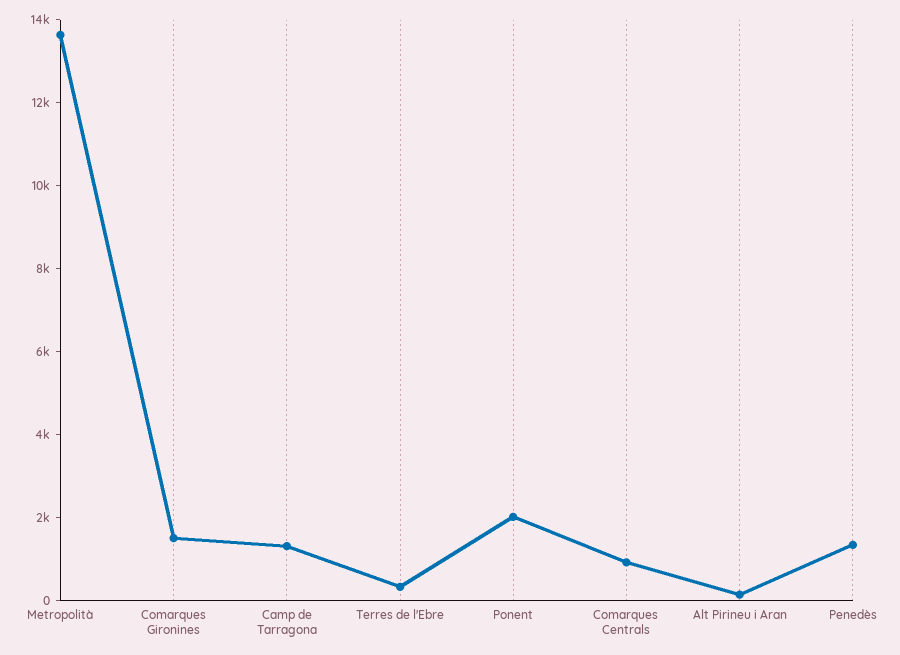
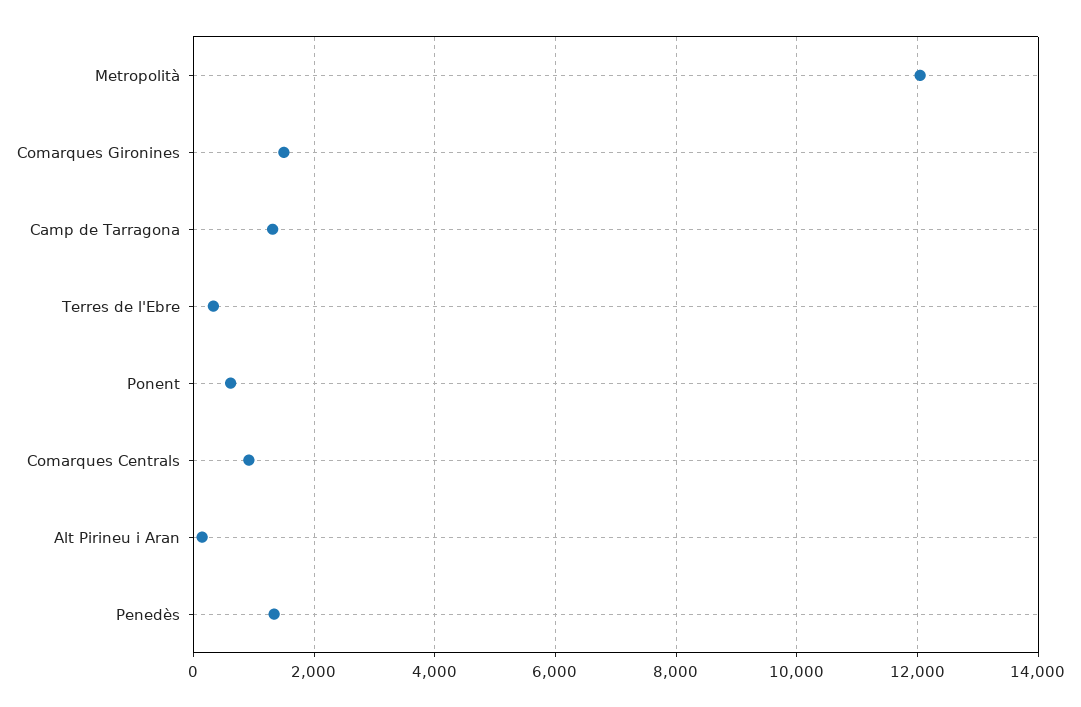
Metropolità: 13500 -> 12000
Ponent: 2000 -> 600

